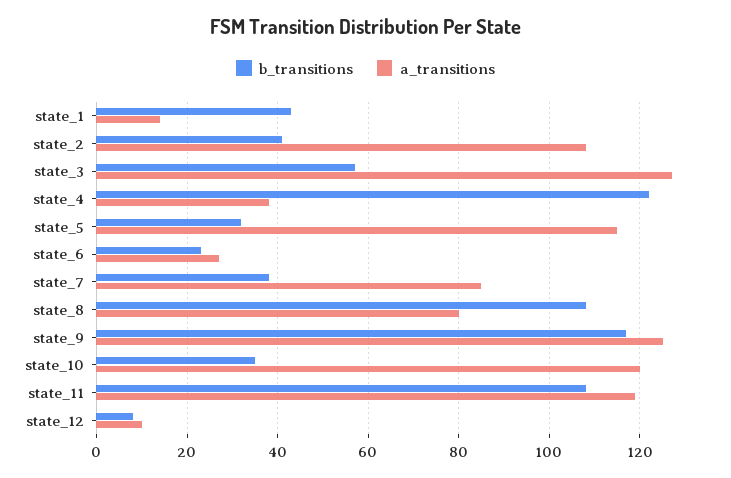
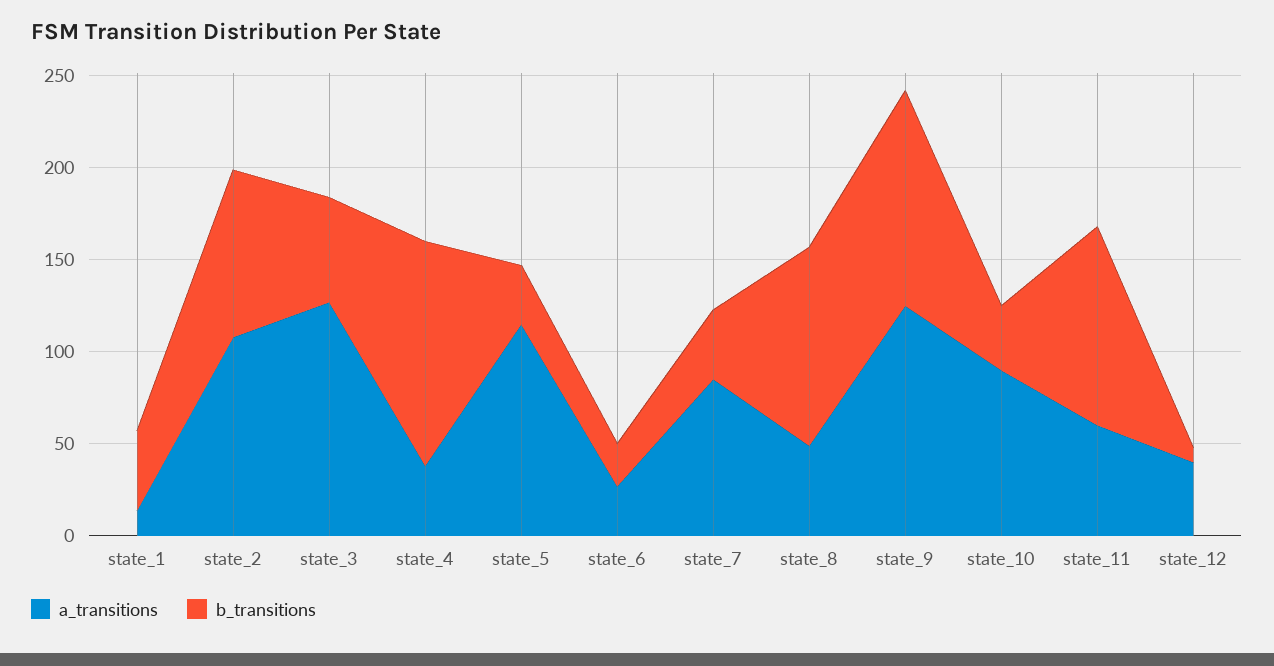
b_transitions, state_2: 40 -> 90
a_transitions, state_8: 80 -> 50
a_transitions, state_10: 120 -> 90
a_transitions, state_11: 120 -> 60
a_transitions, state_12: 10 -> 40

